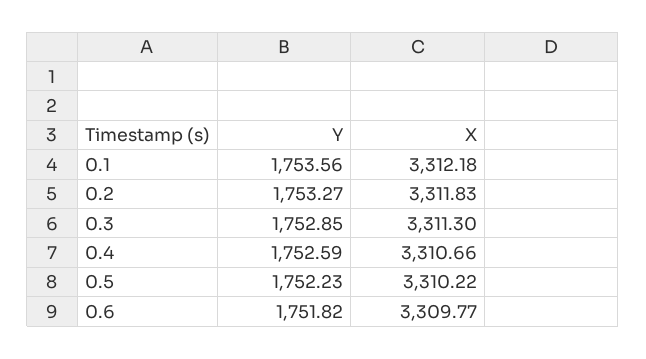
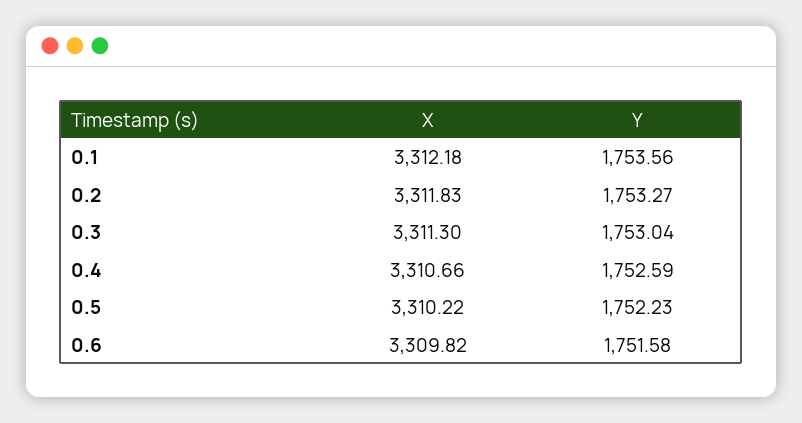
Y, 0.3: 1752.85 -> 1753.04
Y, 0.6: 1751.82 -> 1751.58
X, 0.6: 3309.77 -> 3309.82

